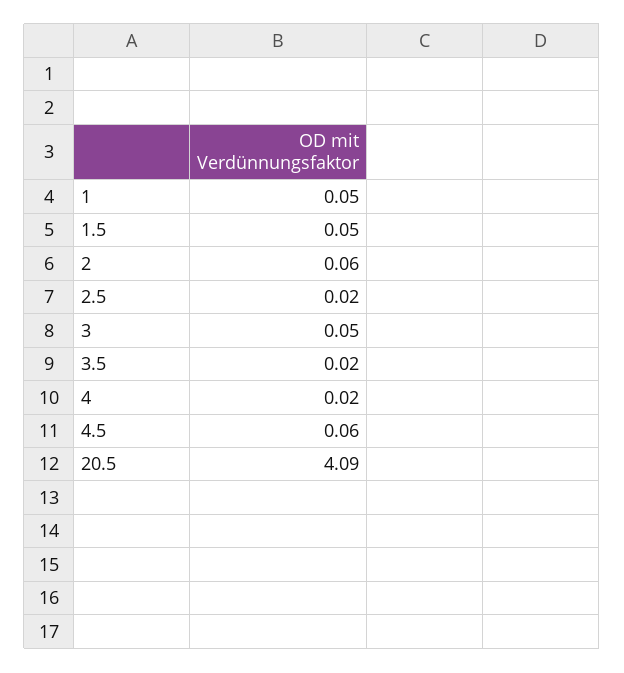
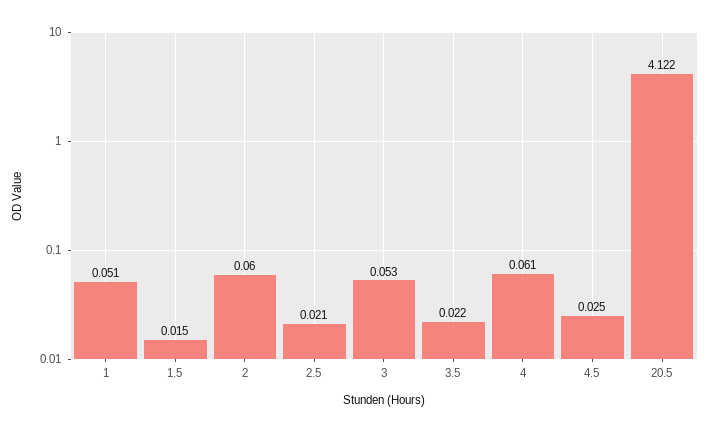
1.5: 0.05 -> 0.015
4: 0.02 -> 0.061
4.5: 0.06 -> 0.025
20.5: 4.09 -> 4.122

